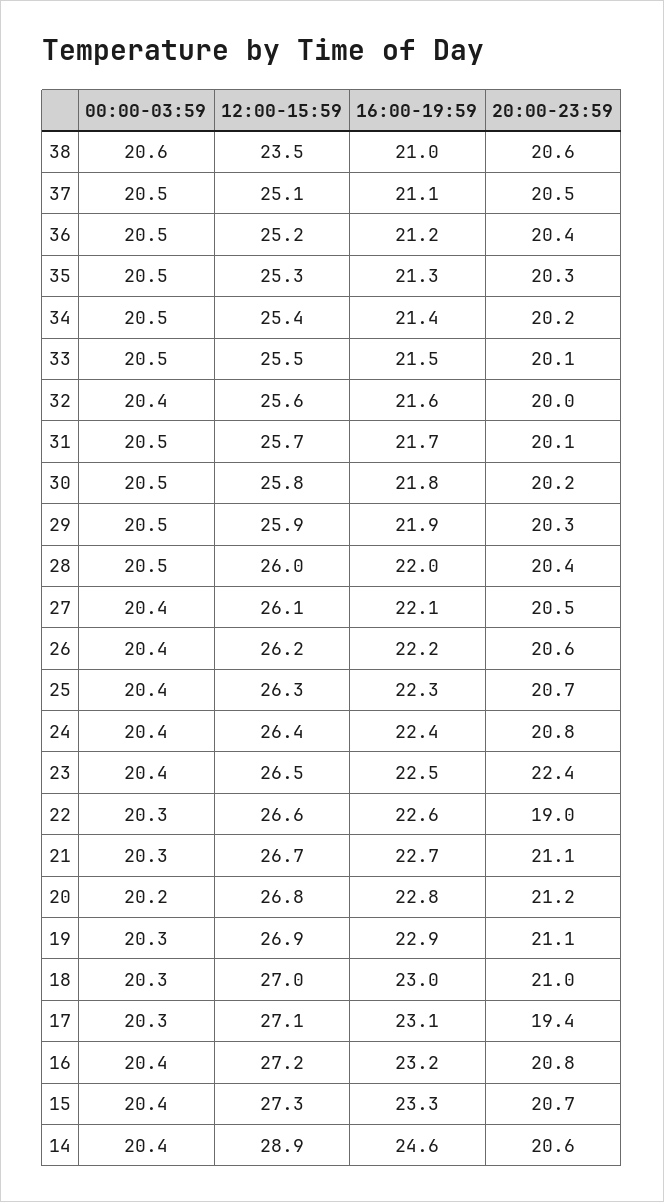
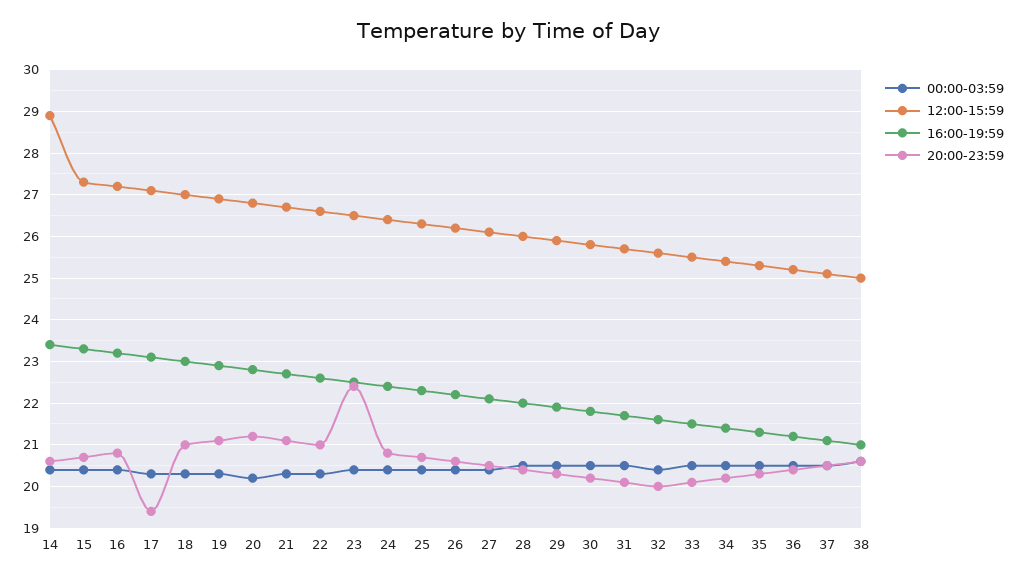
12:00-15:59, 38: 23.5 -> 25
20:00-23:59, 22: 19 -> 21
16:00-19:59, 14: 24.6 -> 23.5

